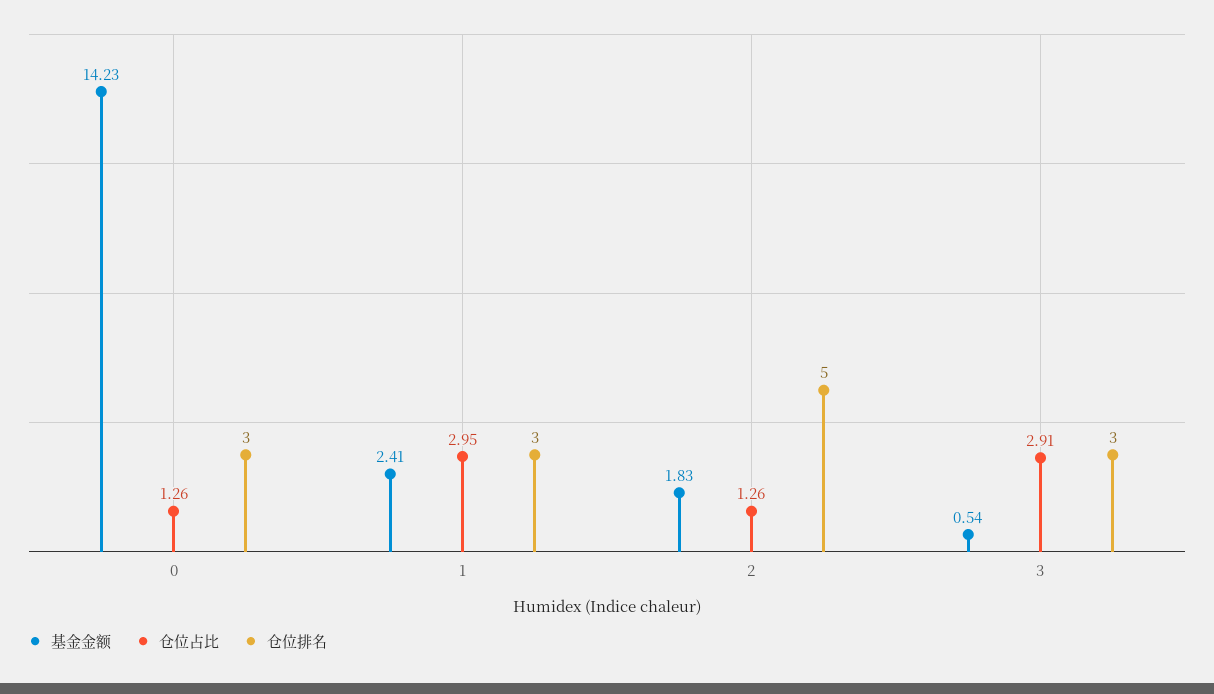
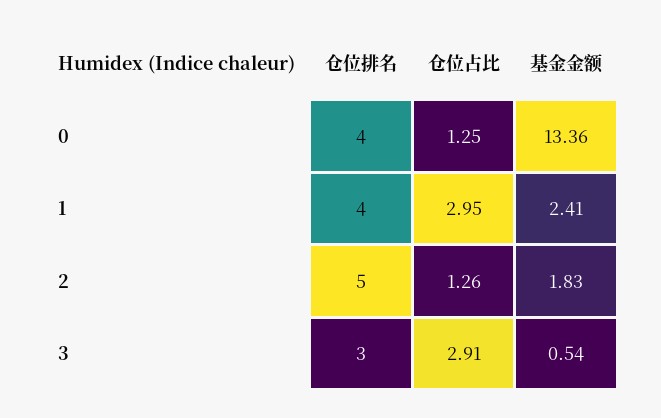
基金金额, 0: 14.23 -> 13.36
仓位占比, 0: 1.26 -> 1.25
仓位排名, 0: 3 -> 4
仓位排名, 1: 3 -> 4

